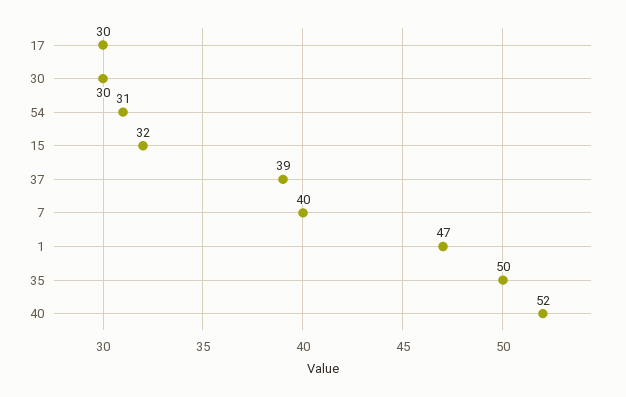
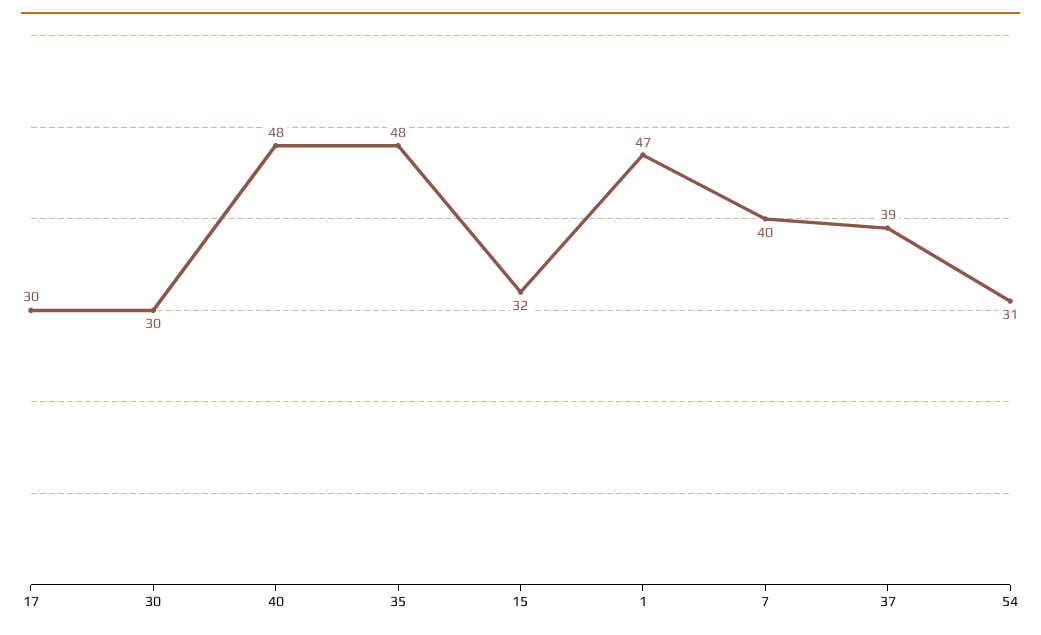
35: 50 -> 48
40: 52 -> 48

